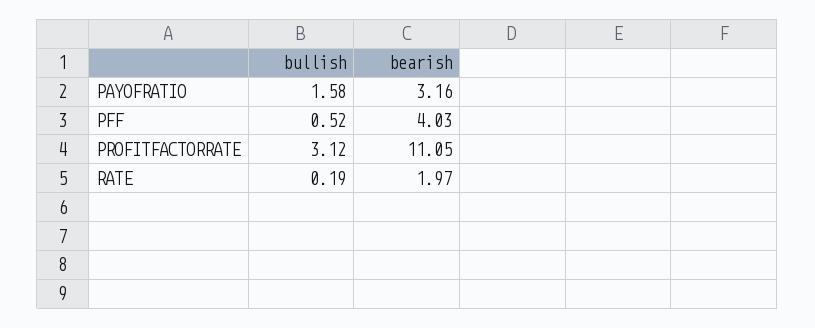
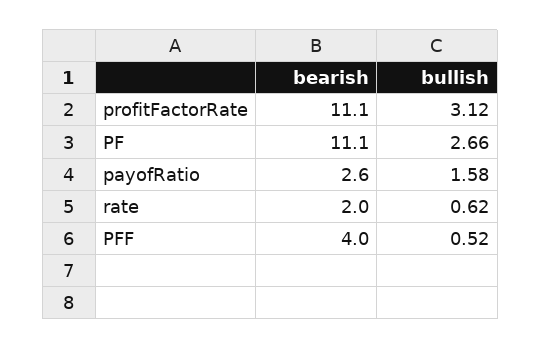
bearish, PAYOFRATIO: 3.16 -> 2.6
bullish, RATE: 0.19 -> 0.62
bearish, PF: none -> 11.1
bullish, PF: none -> 2.66

